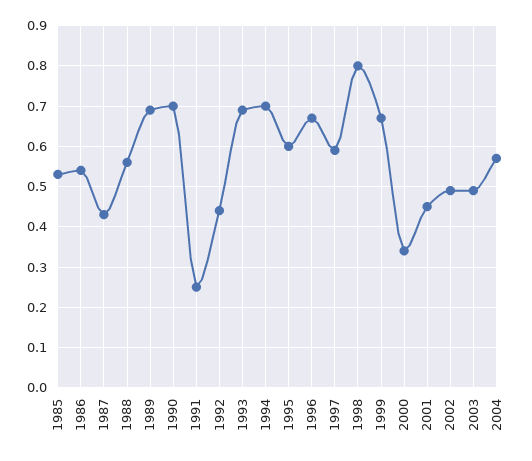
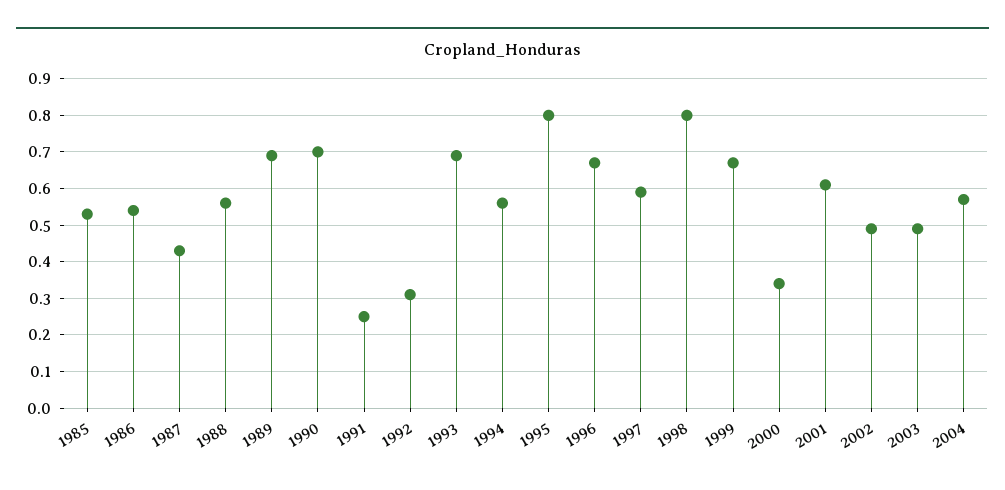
1992: 0.45 -> 0.3
1994: 0.7 -> 0.55
1995: 0.6 -> 0.8
2001: 0.45 -> 0.6

